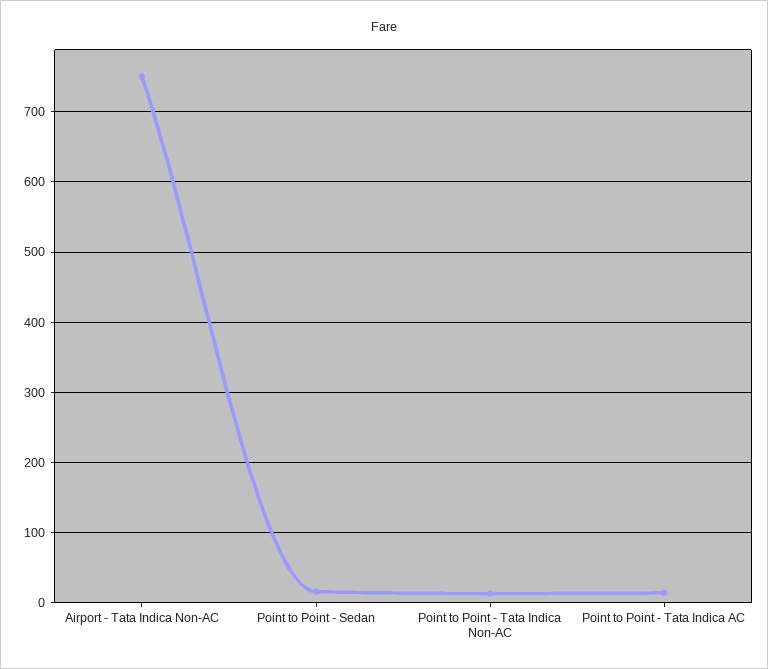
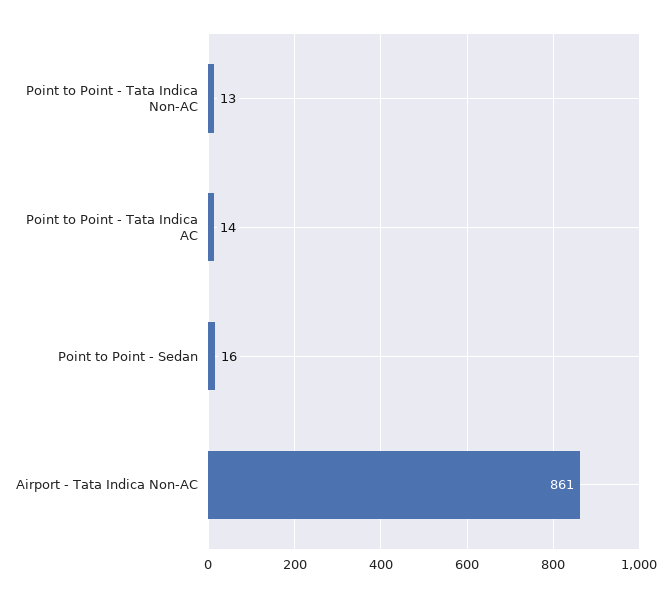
Airport - Tata Indica Non-AC: 750 -> 861

